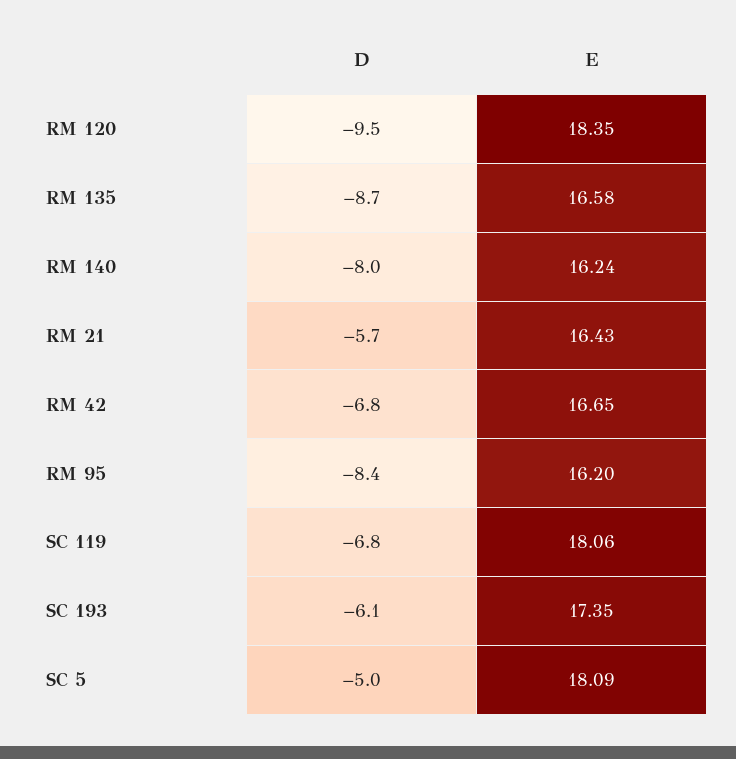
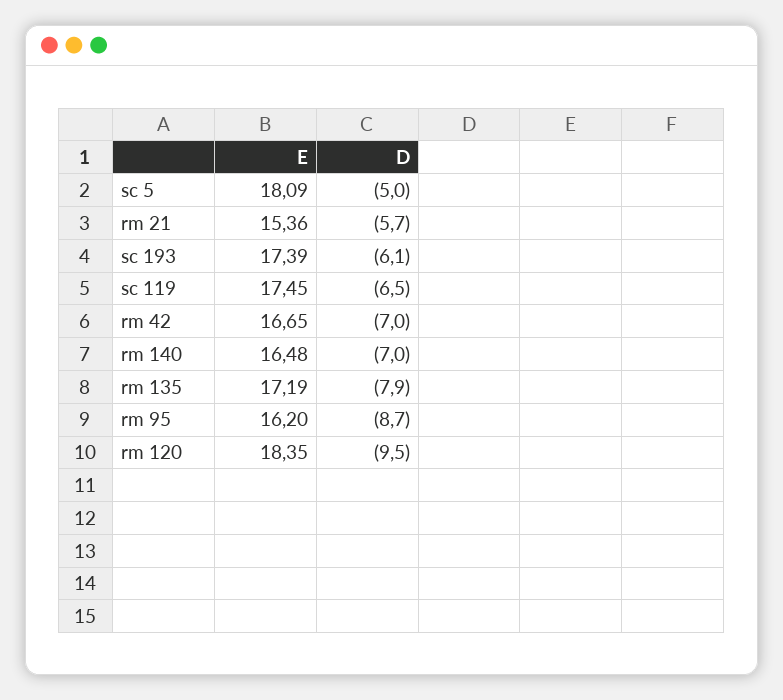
D, RM 135: -8.7 -> -7.9
E, RM 135: 16.58 -> 17.19
D, RM 140: -8 -> -7
E, RM 140: 16.24 -> 16.48
E, RM 21: 16.43 -> 15.36
D, RM 42: -6.8 -> -7
D, RM 95: -8.4 -> -8.7
D, SC 119: -6.8 -> -6.5
E, SC 119: 18.06 -> 17.45
E, SC 193: 17.35 -> 17.39

